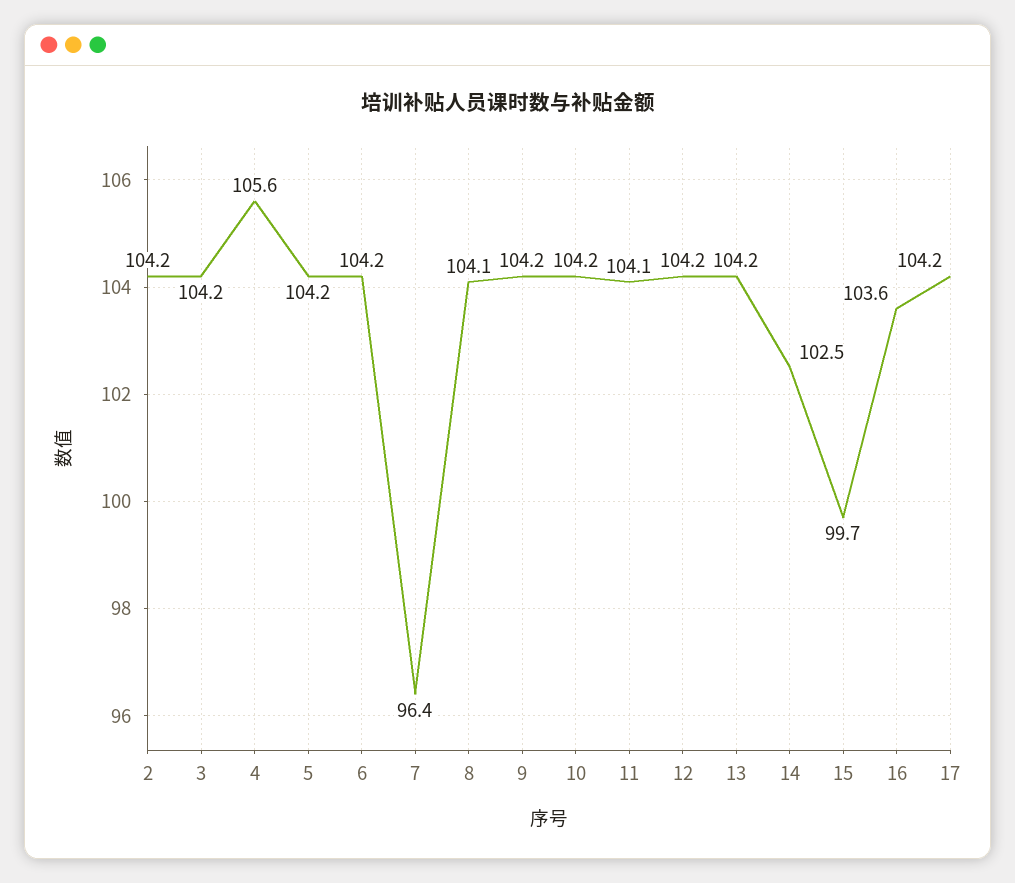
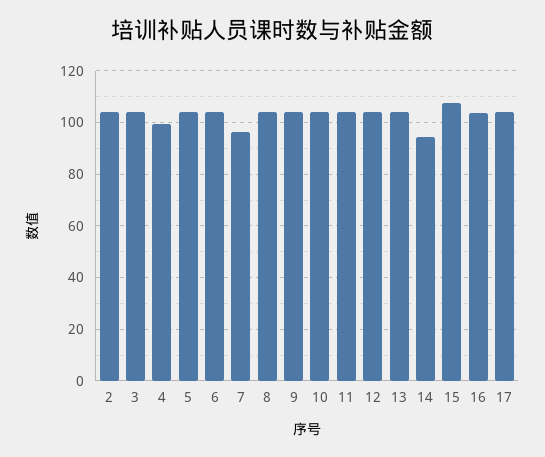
4: 105.6 -> 100
14: 102.5 -> 95
15: 99.7 -> 107.5

